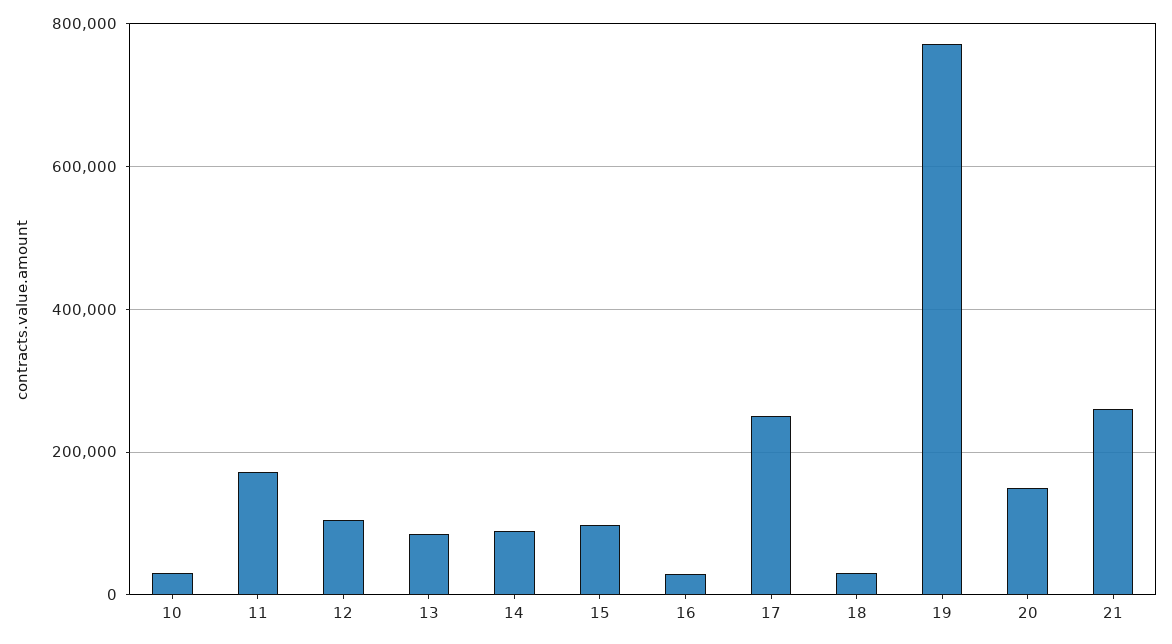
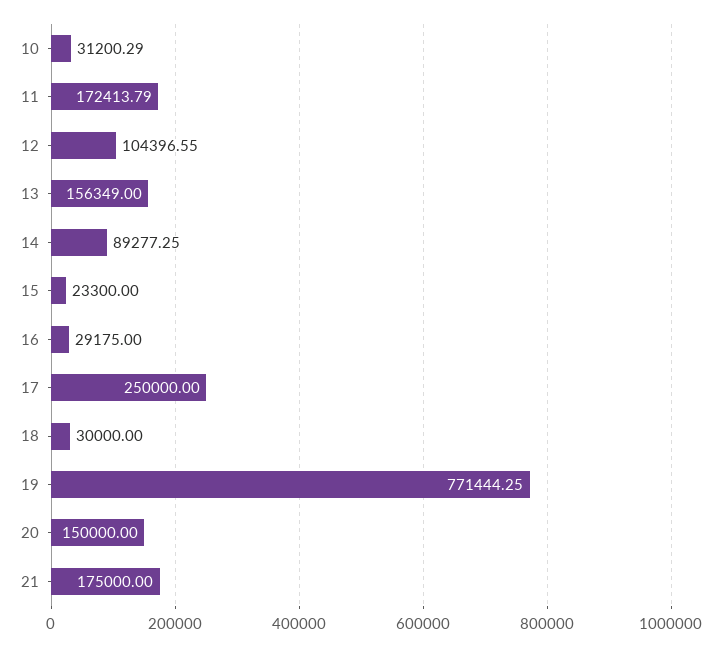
13: 80000 -> 156349
15: 100000 -> 23300
21: 260000 -> 175000

